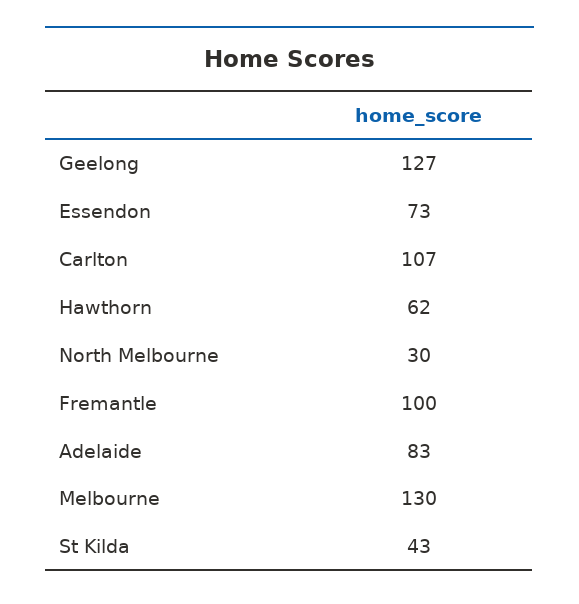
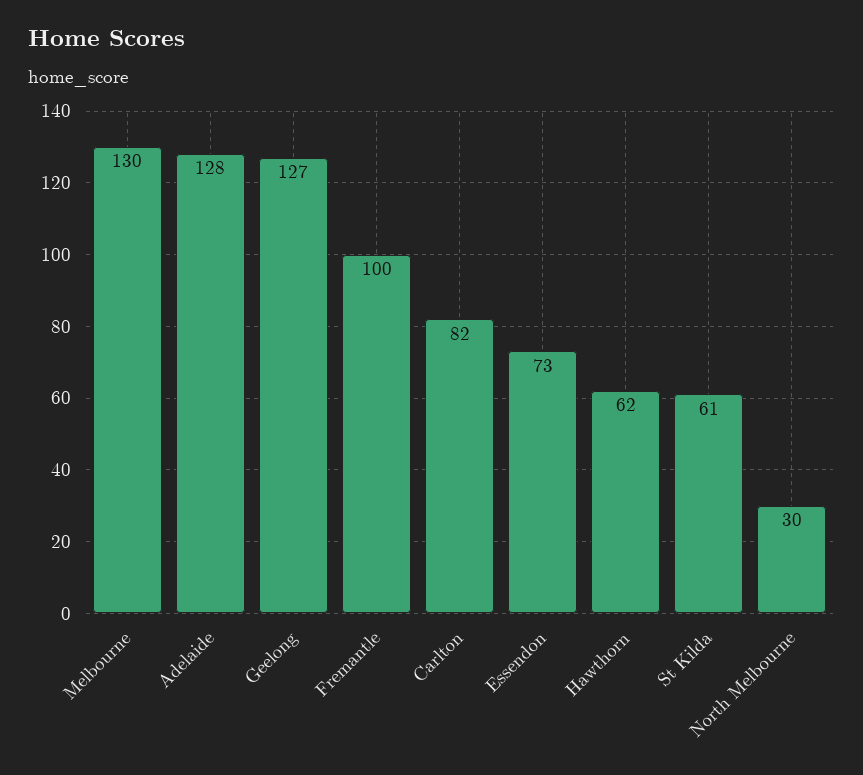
Carlton: 107 -> 82
Adelaide: 83 -> 128
St Kilda: 43 -> 61

